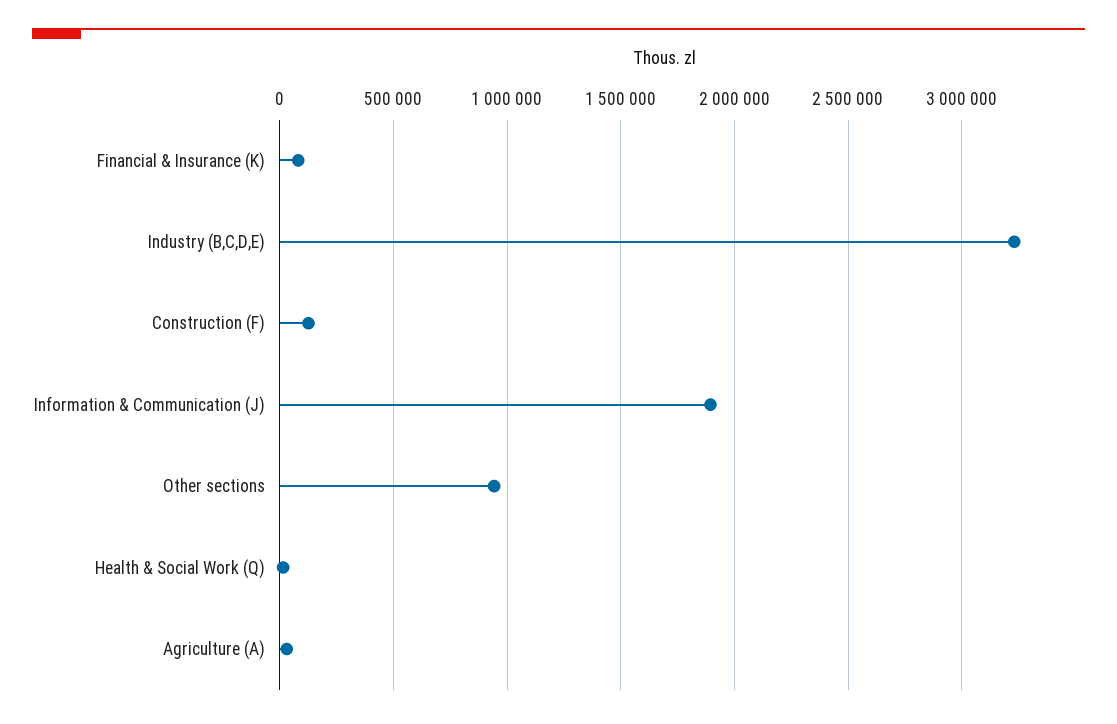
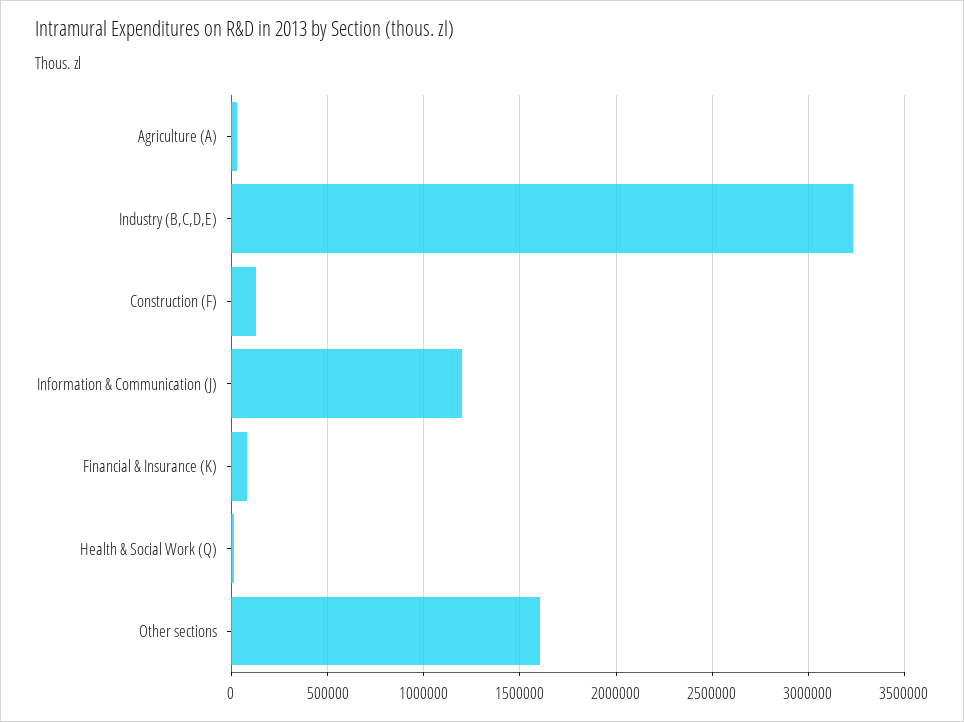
Information & Communication (J): 1900000 -> 1200000
Other sections: 950000 -> 1600000

